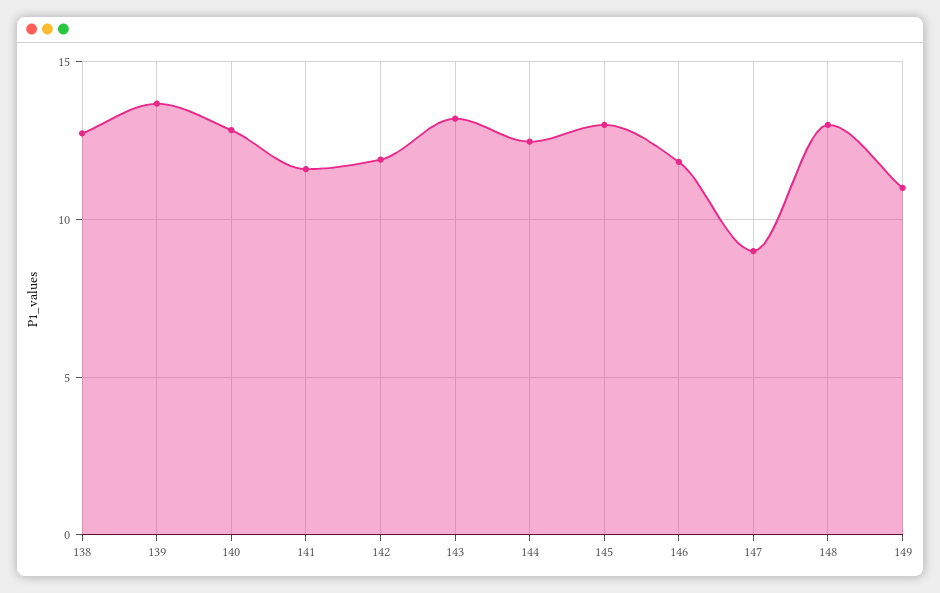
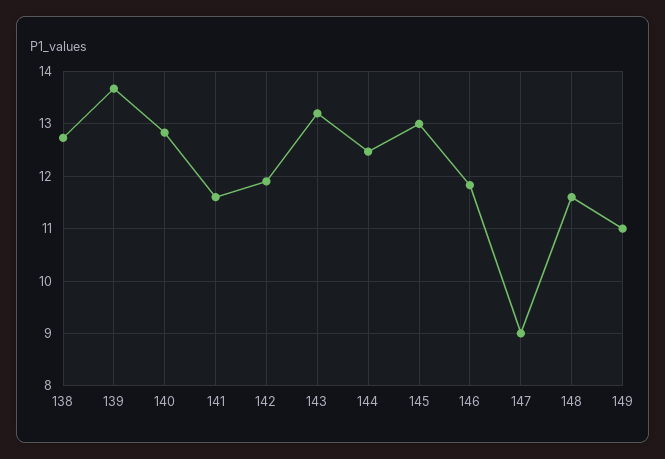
148: 13 -> 11.6

